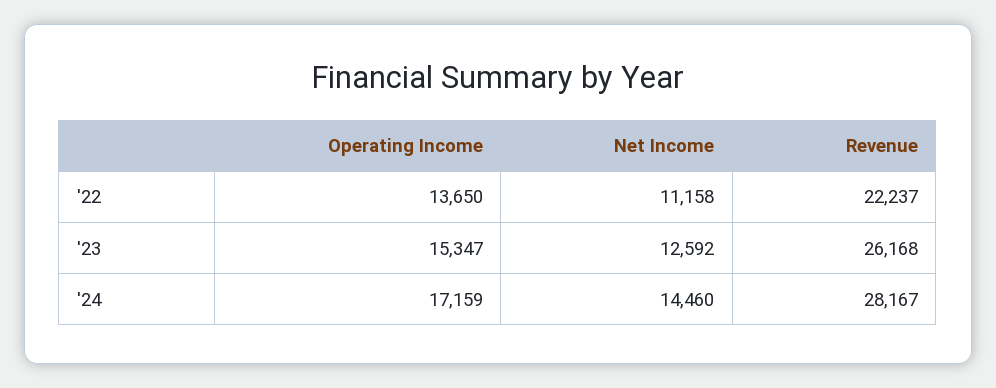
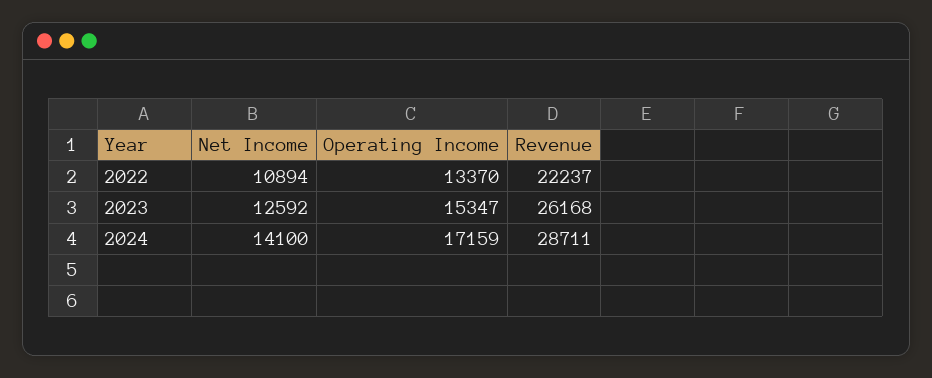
Operating Income, '22: 13650 -> 13370
Net Income, '22: 11158 -> 10894
Net Income, '24: 14460 -> 14100
Revenue, '24: 28167 -> 28711

